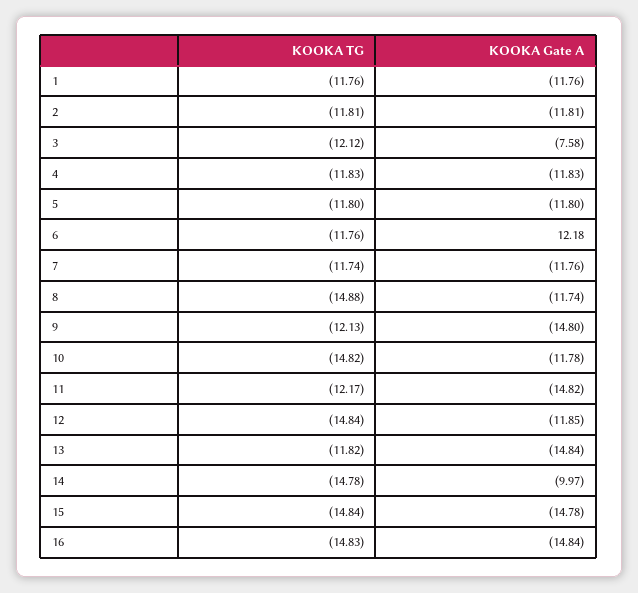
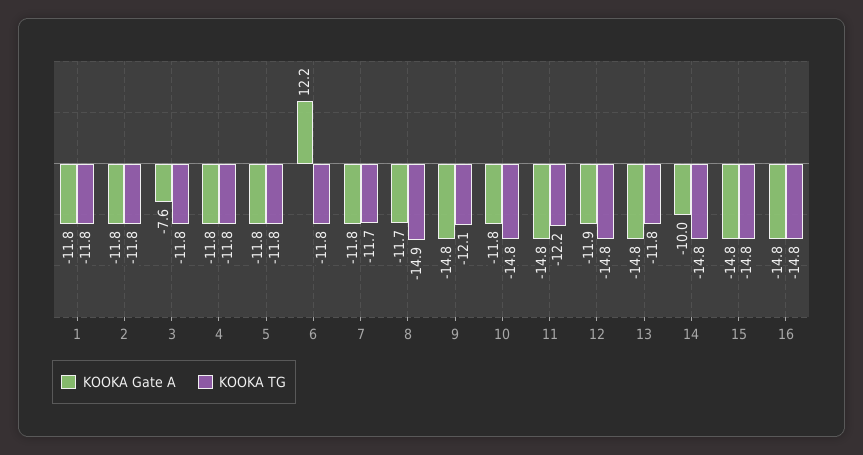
KOOKA TG, 3: -12.12 -> -11.8

